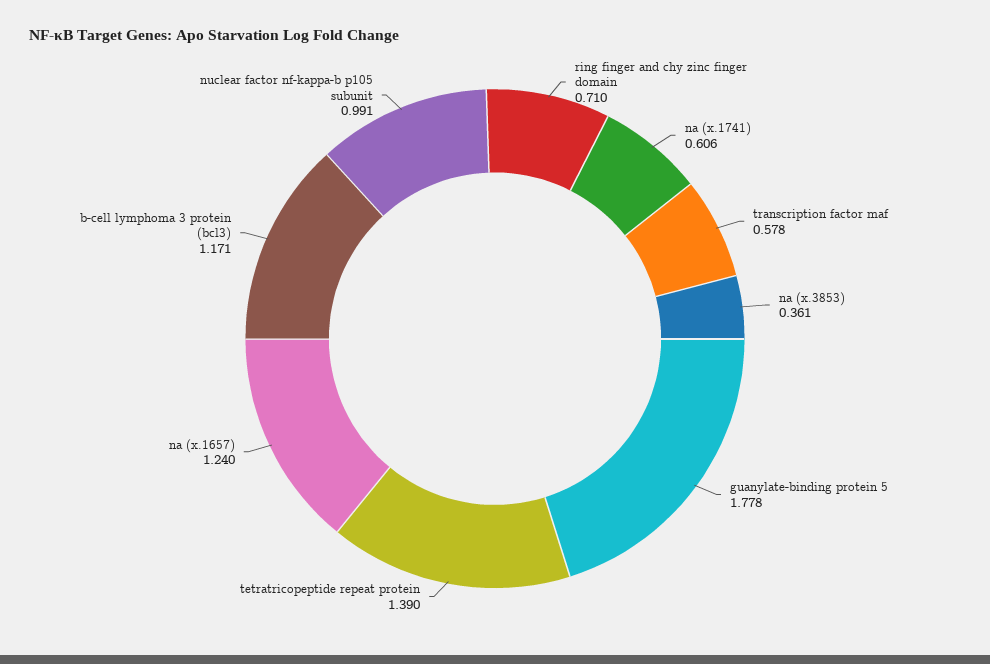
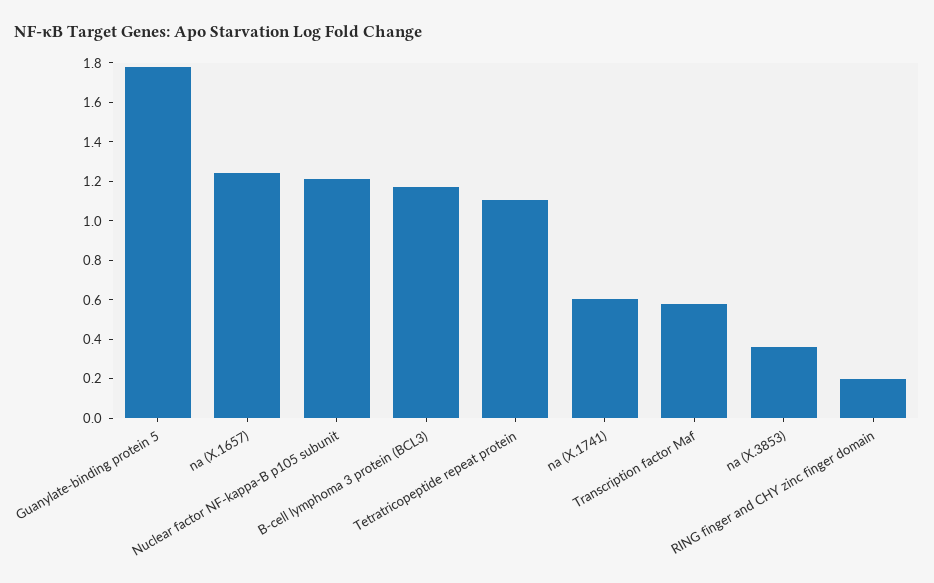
ring finger and chy zinc finger domain: 0.71 -> 0.2
tetratricopeptide repeat protein: 1.39 -> 1.1
nuclear factor nf-kappa-b p105 subunit: 0.991 -> 1.2

